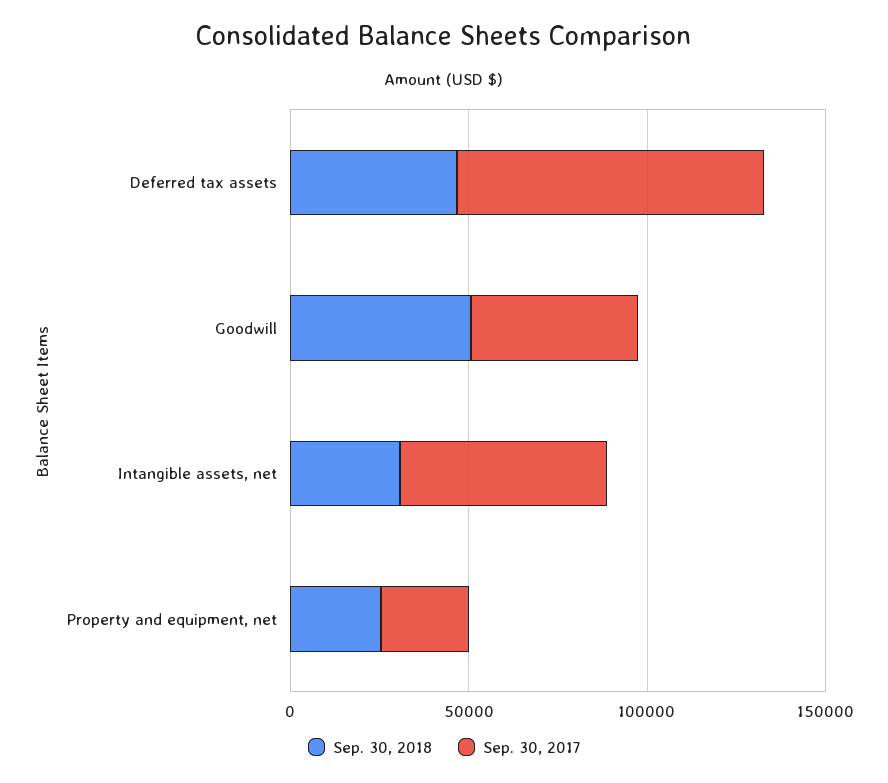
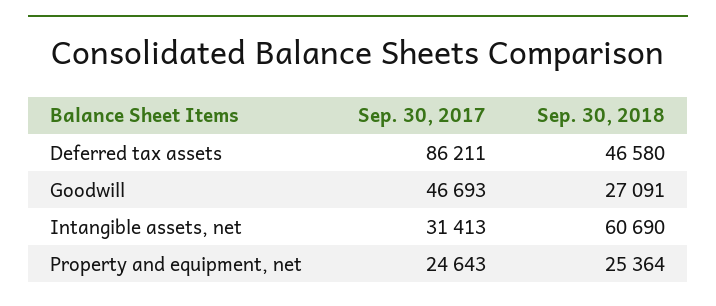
Sep. 30, 2018, Goodwill: 50000 -> 27091
Sep. 30, 2018, Intangible assets, net: 30000 -> 60690
Sep. 30, 2017, Intangible assets, net: 60000 -> 31413

